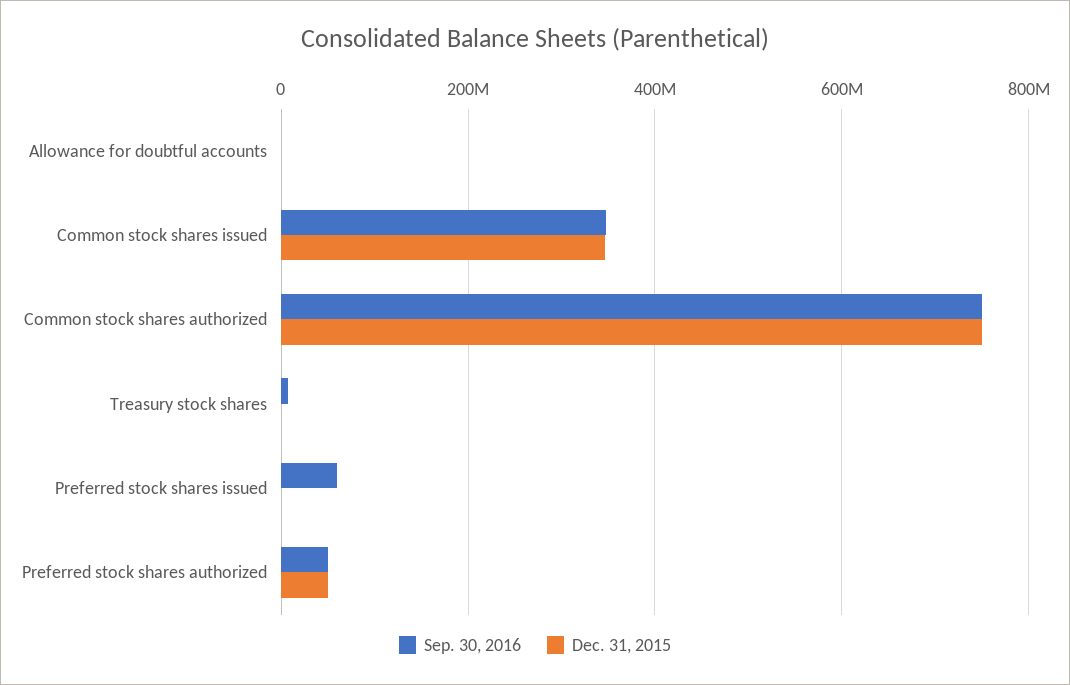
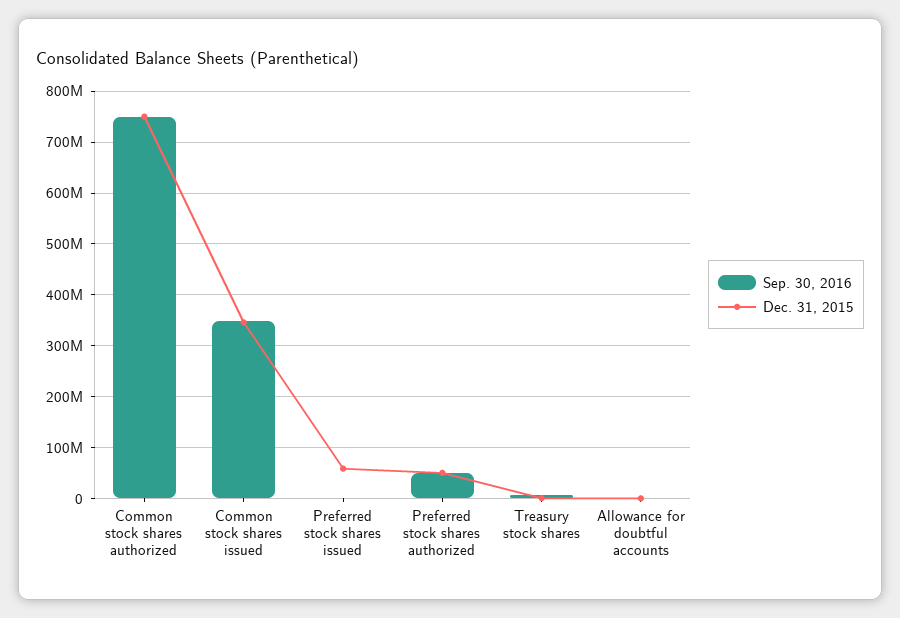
Sep. 30, 2016, Preferred stock shares issued: 60000000 -> 0
Dec. 31, 2015, Preferred stock shares issued: 0 -> 60000000

